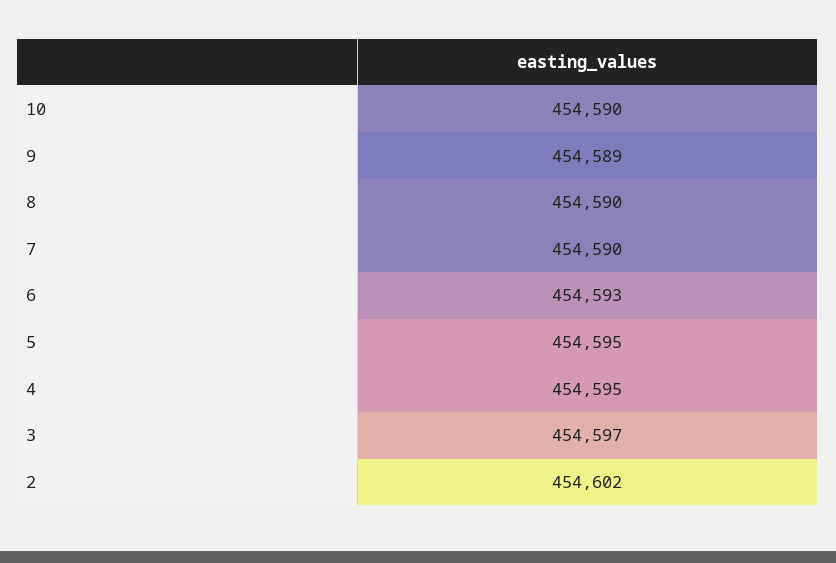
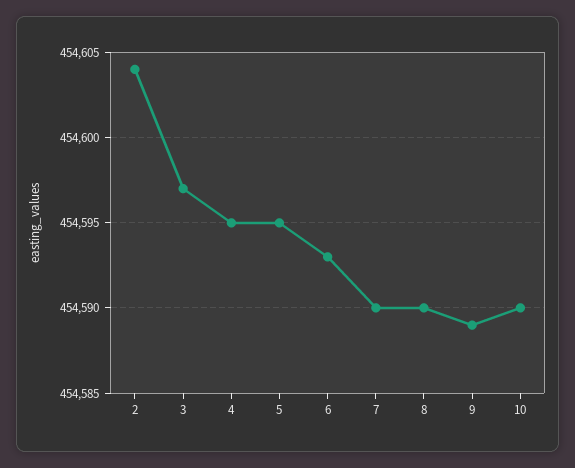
2: 454602 -> 454604

